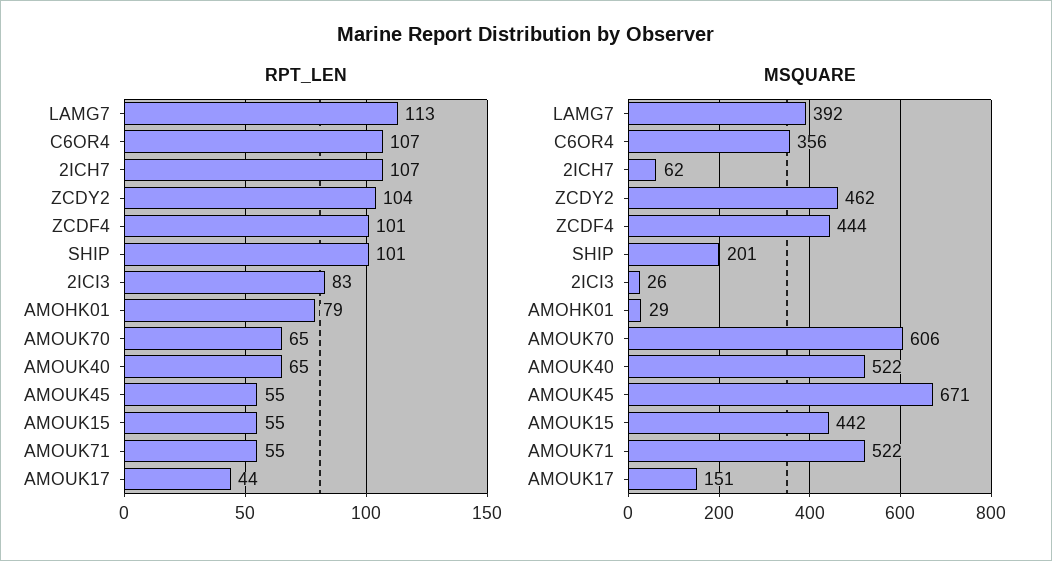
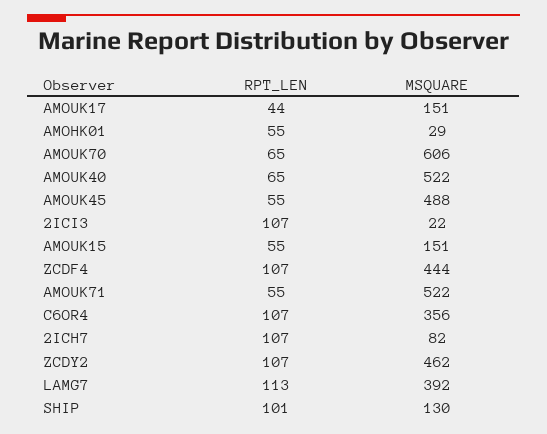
RPT_LEN, ZCDY2: 104 -> 107
RPT_LEN, ZCDF4: 101 -> 107
RPT_LEN, 2ICI3: 83 -> 107
RPT_LEN, AMOHK01: 79 -> 55
MSQUARE, 2ICH7: 62 -> 82
MSQUARE, SHIP: 201 -> 130
MSQUARE, 2ICI3: 26 -> 22
MSQUARE, AMOUK45: 671 -> 488
MSQUARE, AMOUK15: 442 -> 151

